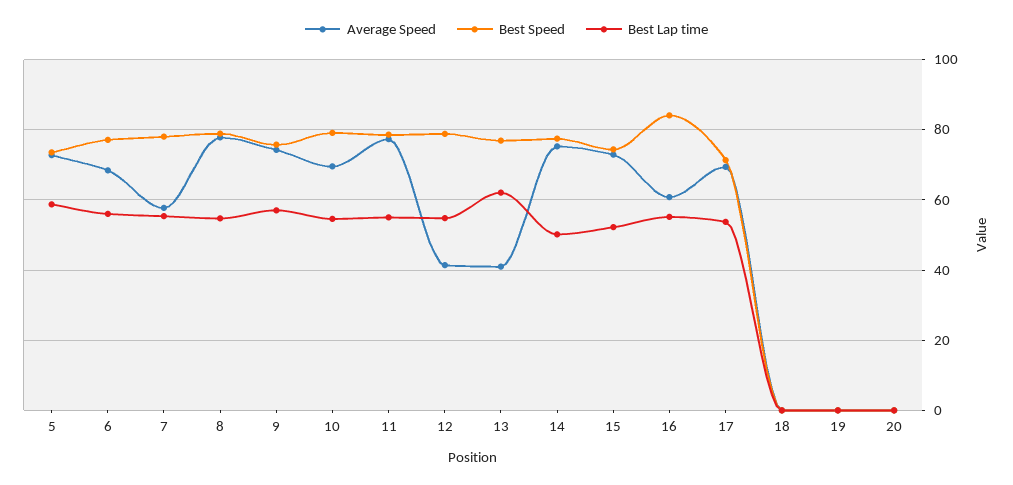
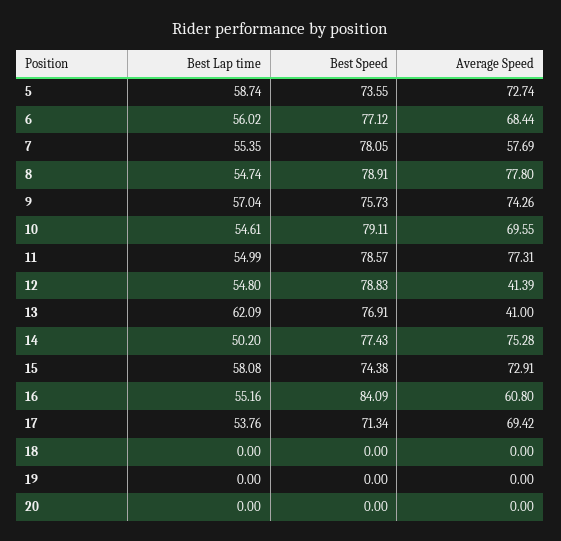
Best Lap time, 15: 52 -> 58.08

